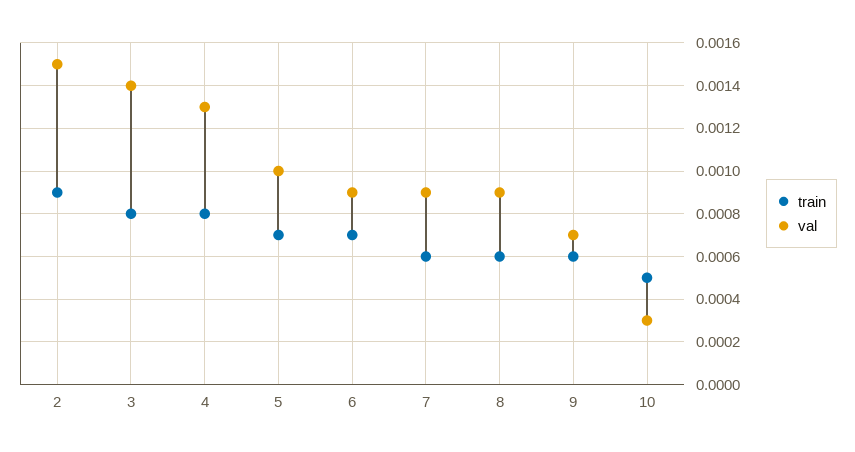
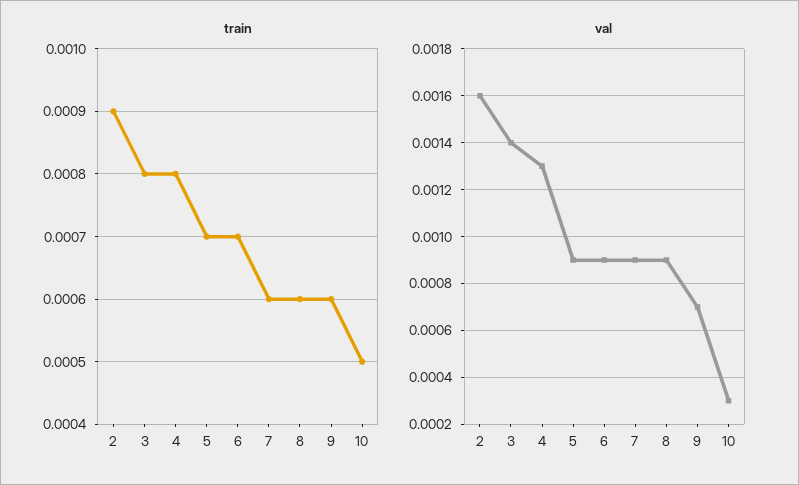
val, 2: 0.0015 -> 0.0016
val, 5: 0.001 -> 0.0009

